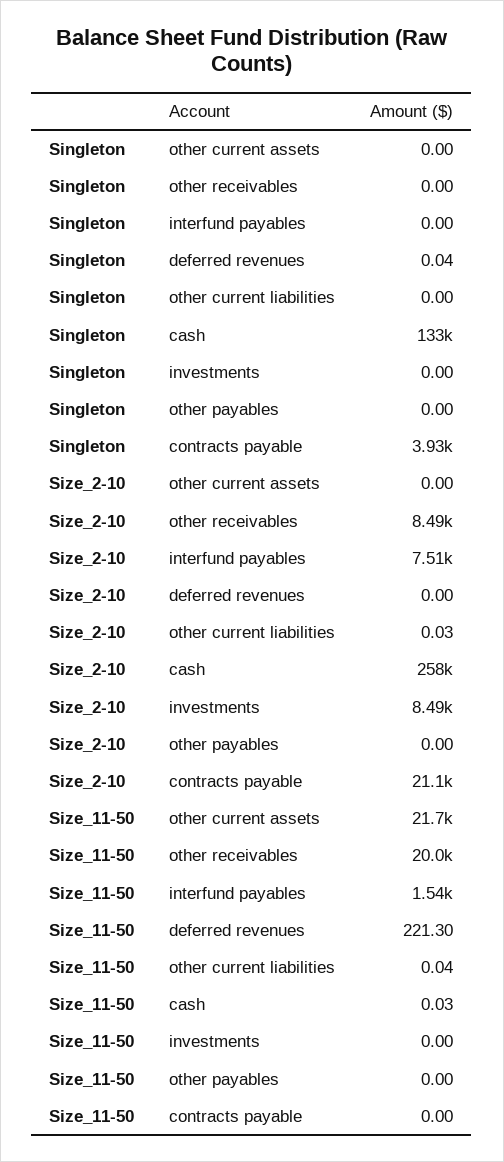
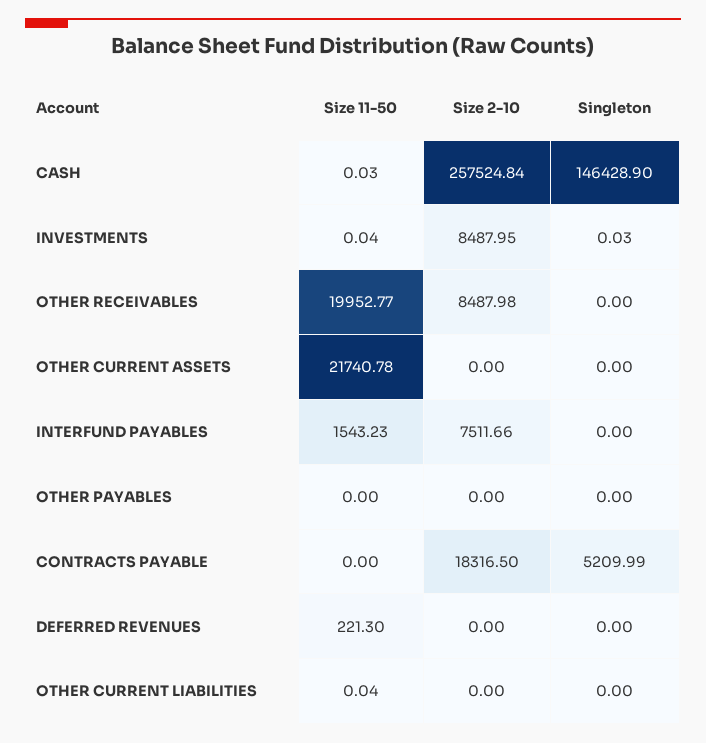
Singleton, deferred revenues: 0.04 -> 0
Singleton, cash: 133000 -> 146428.9
Singleton, investments: 0 -> 0.03
Singleton, contracts payable: 3930 -> 5209.99
Size_2-10, other current liabilities: 0.03 -> 0
Size_2-10, contracts payable: 21100 -> 18316.5
Size_11-50, investments: 0 -> 0.04

